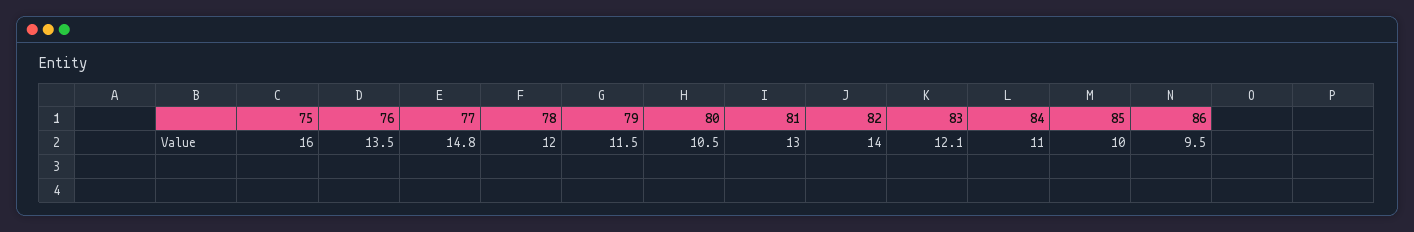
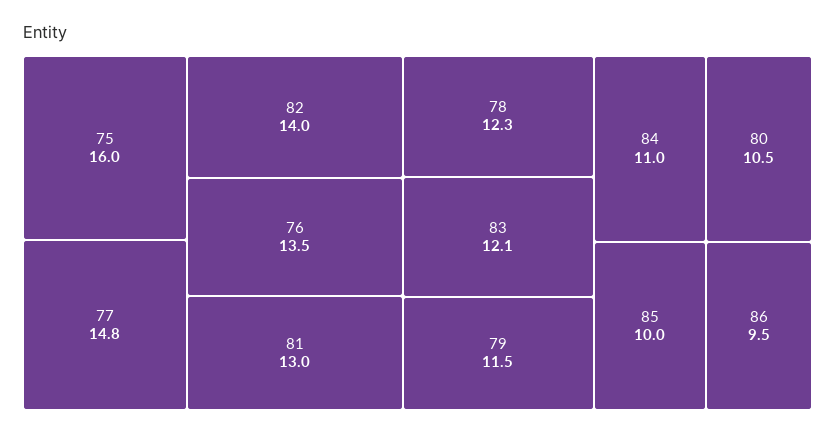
78: 12 -> 12.3

